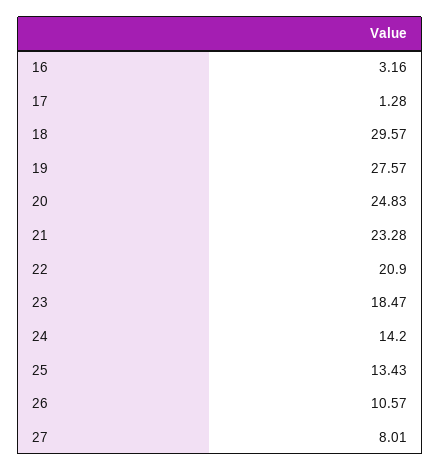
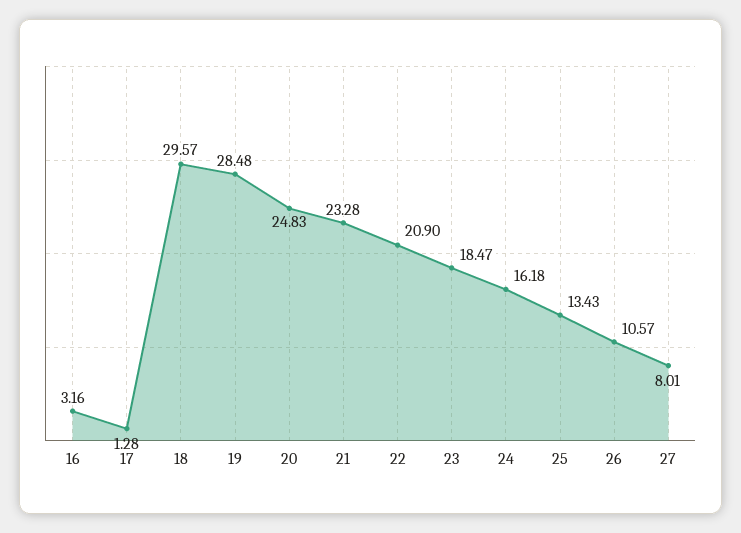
19: 27.57 -> 28.48
24: 14.2 -> 16.18

